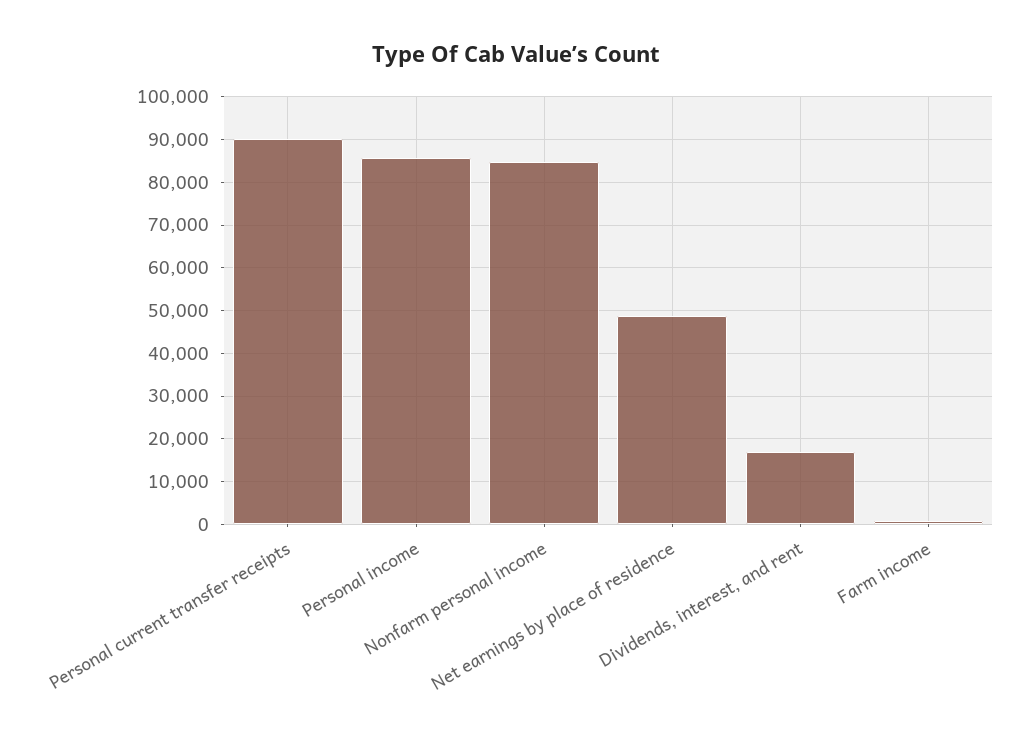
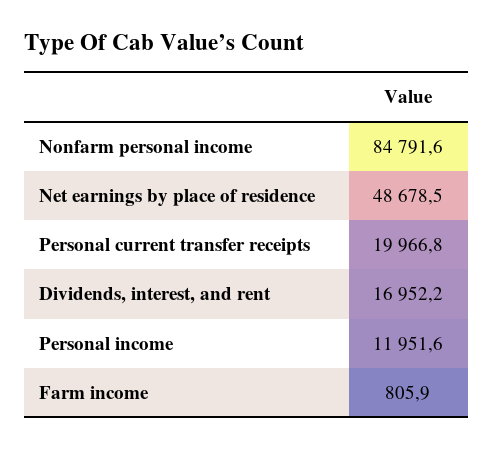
Personal current transfer receipts: 90000 -> 19966.8
Personal income: 86000 -> 11951.6

